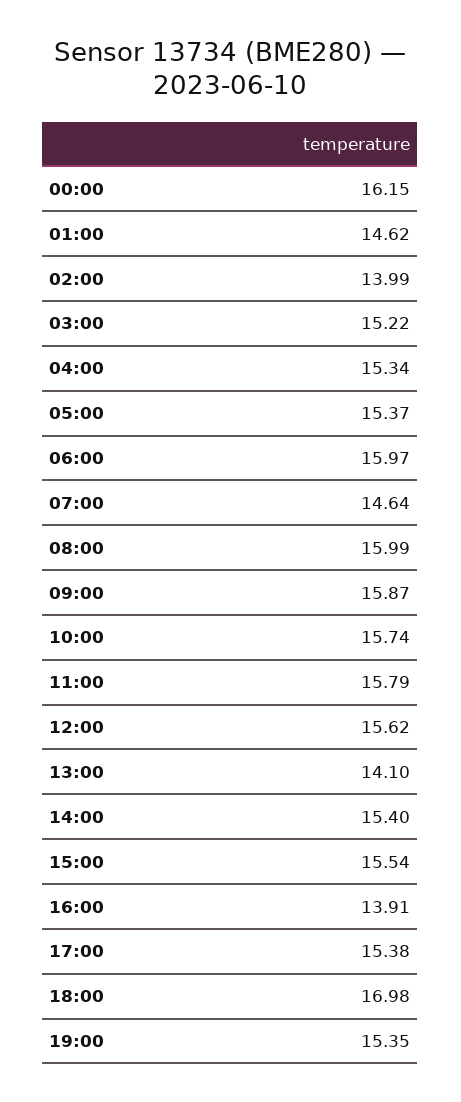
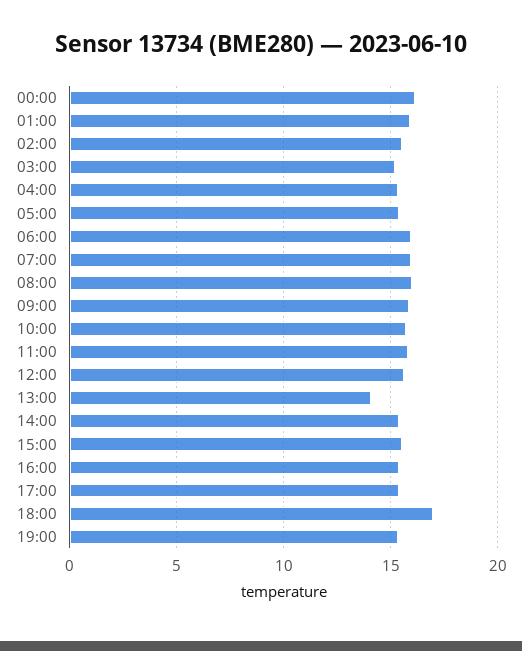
01:00: 14.62 -> 16
02:00: 13.99 -> 15.5
07:00: 14.64 -> 16
16:00: 13.91 -> 15.5

